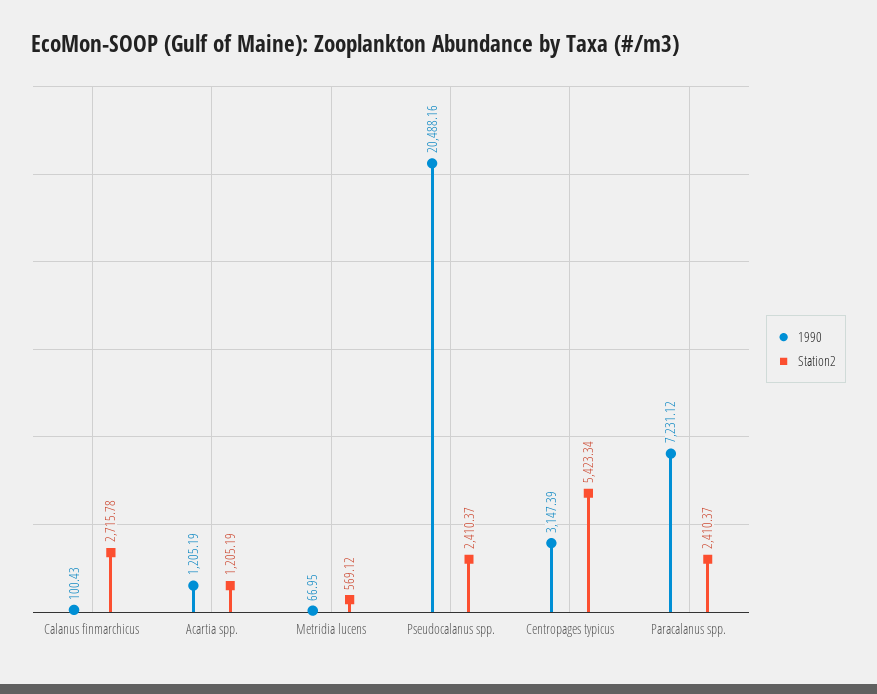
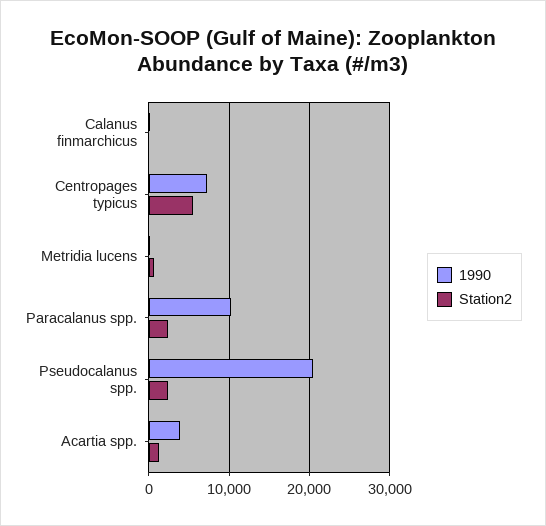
Station2, Calanus finmarchicus: 2715.78 -> 0
1990, Acartia spp.: 1205.19 -> 4000
1990, Centropages typicus: 3147.39 -> 7000
1990, Paracalanus spp.: 7231.12 -> 10000

